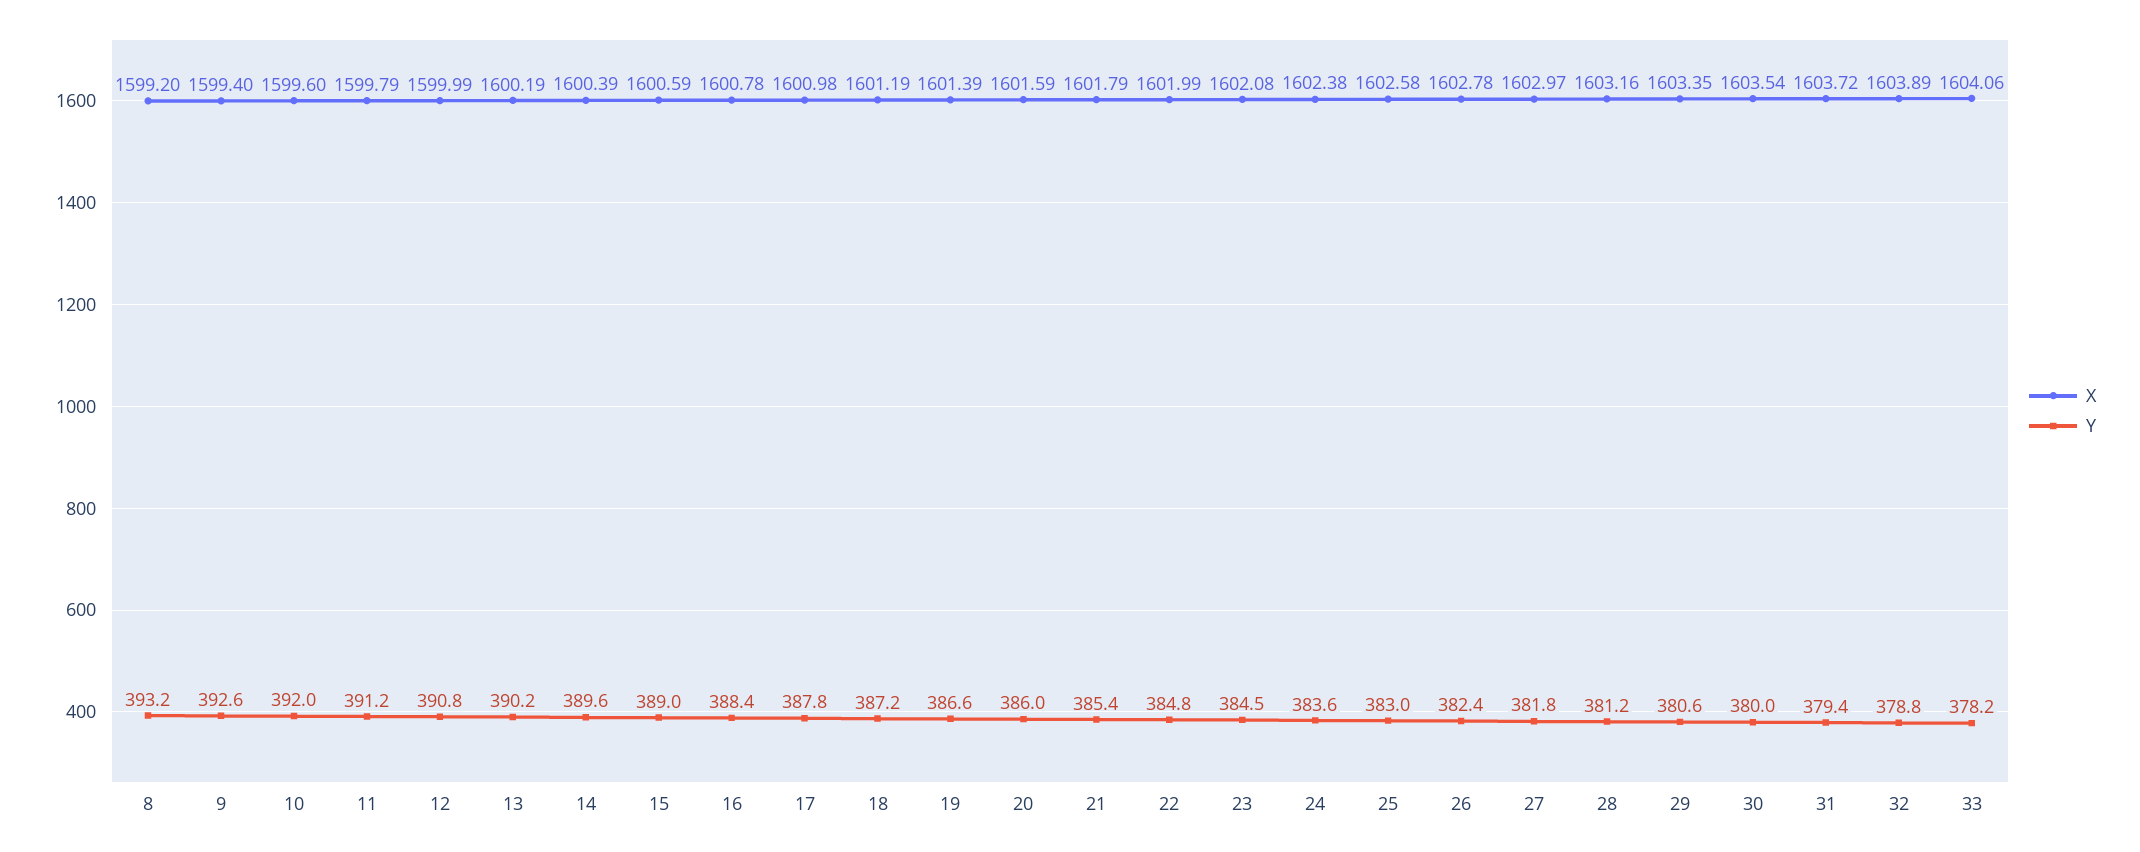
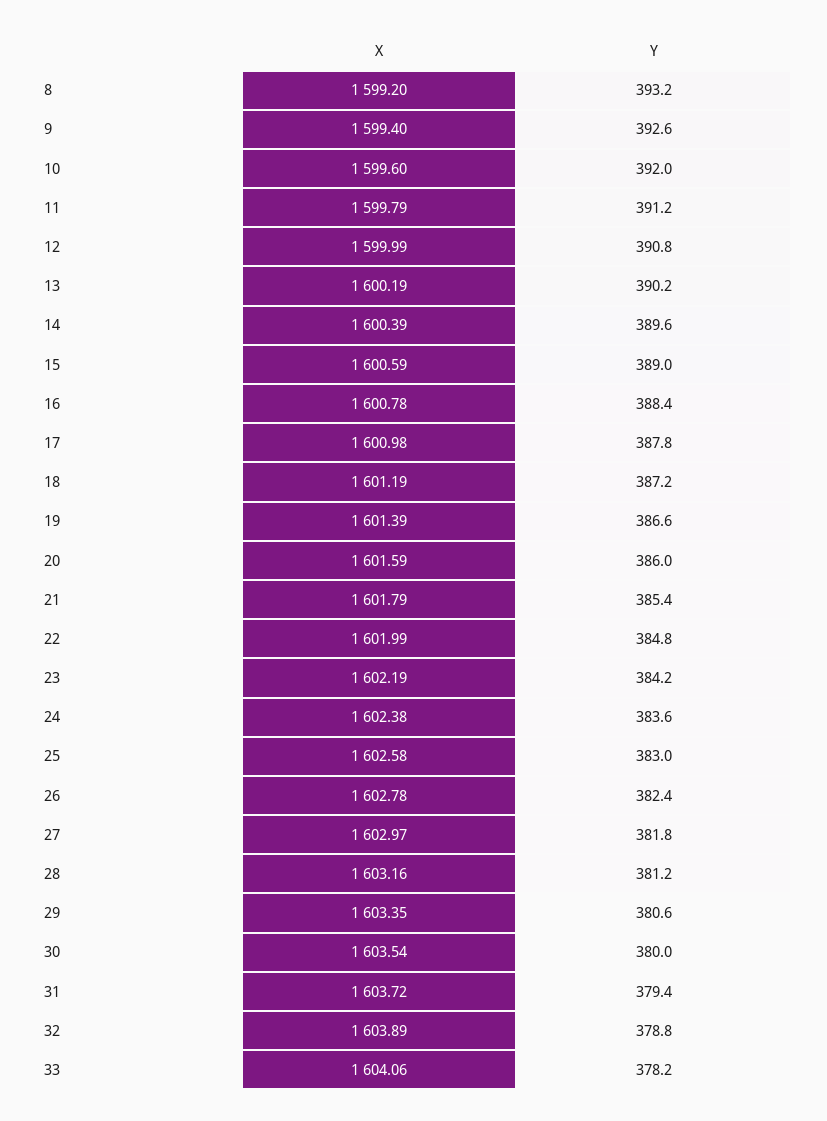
X, 23: 1602.08 -> 1602.19
Y, 23: 384.5 -> 384.2

